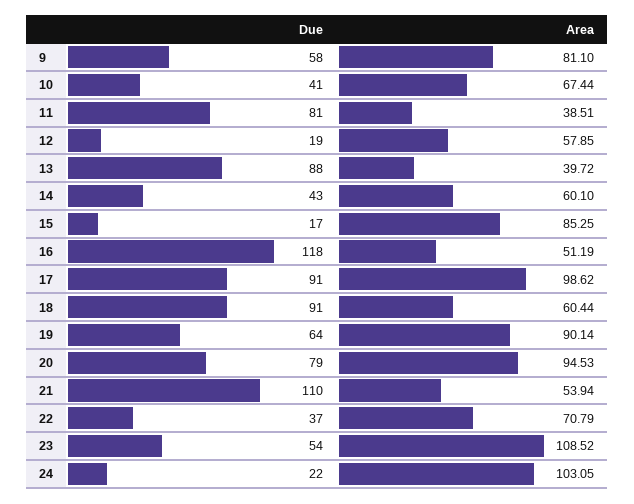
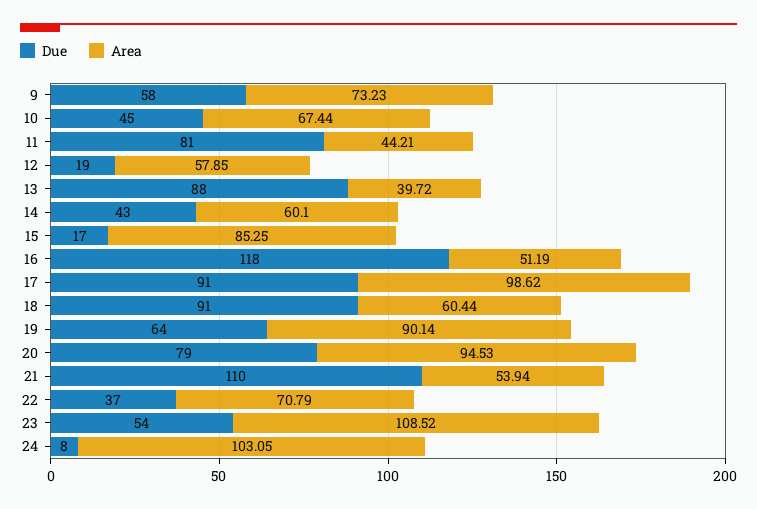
Area, 9: 81.1 -> 73.23
Due, 10: 41 -> 45
Area, 11: 38.51 -> 44.21
Due, 24: 22 -> 8

